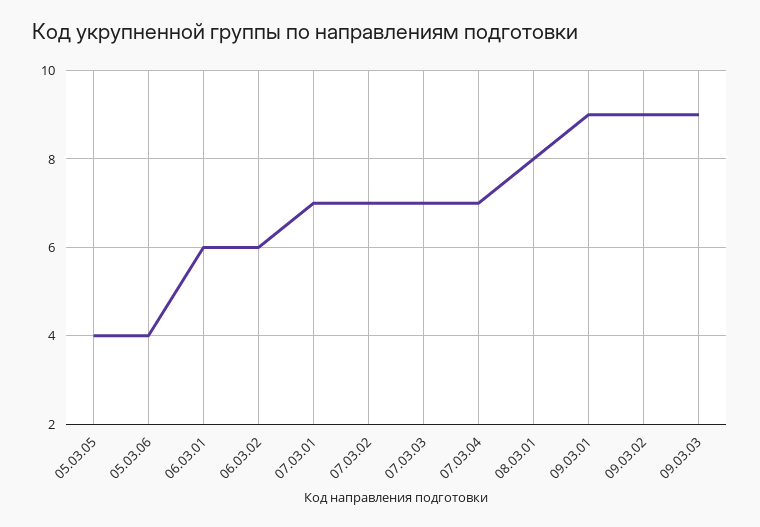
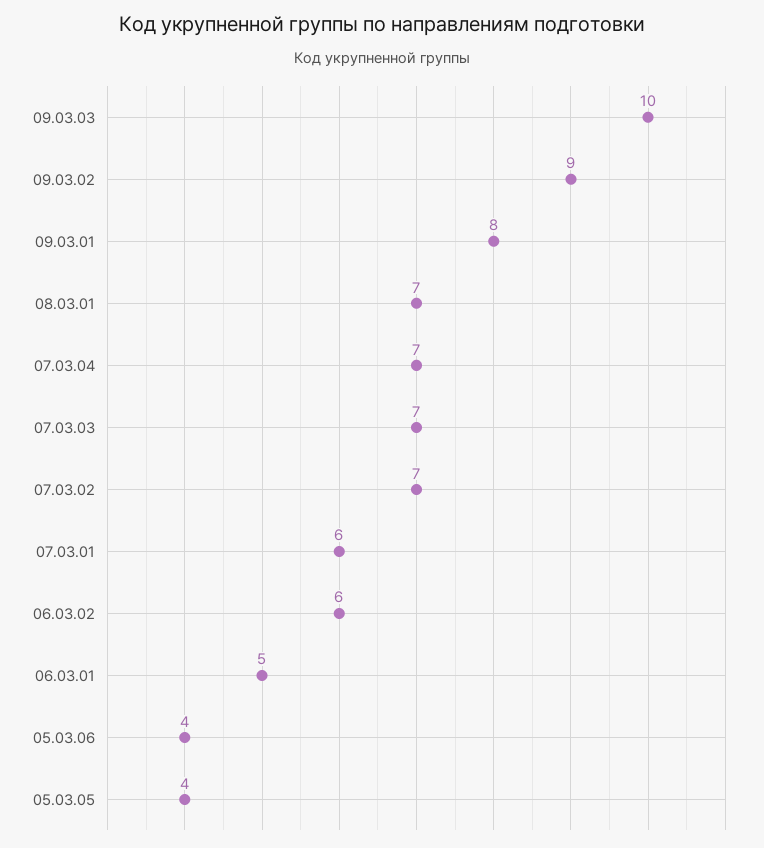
06.03.01: 6 -> 5
07.03.01: 7 -> 6
08.03.01: 8 -> 7
09.03.01: 9 -> 8
09.03.03: 9 -> 10

